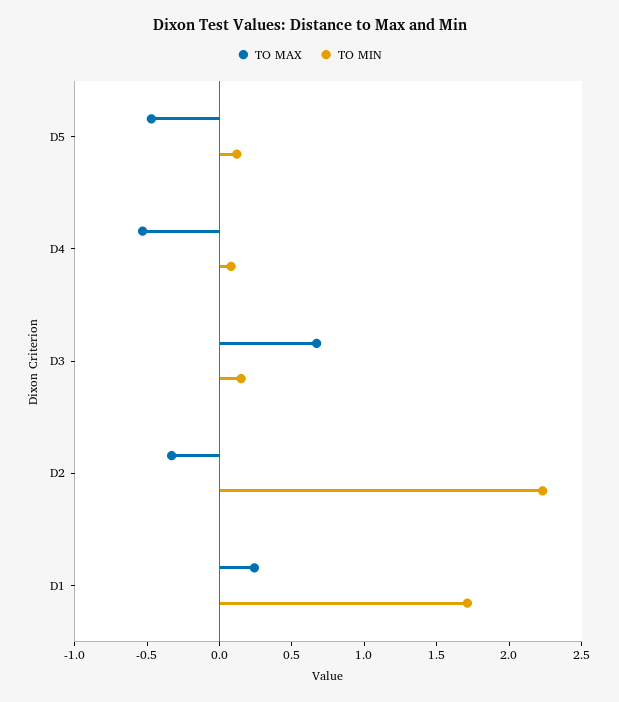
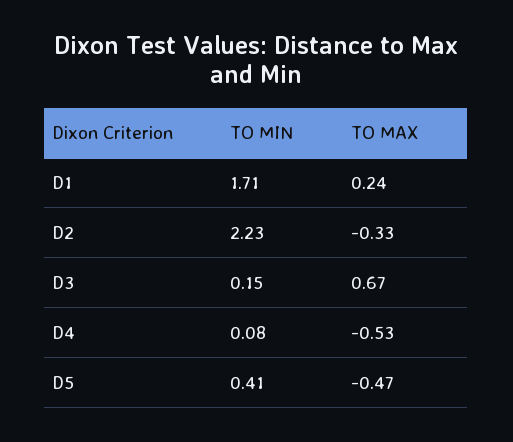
TO MIN, D5: 0.1 -> 0.41

